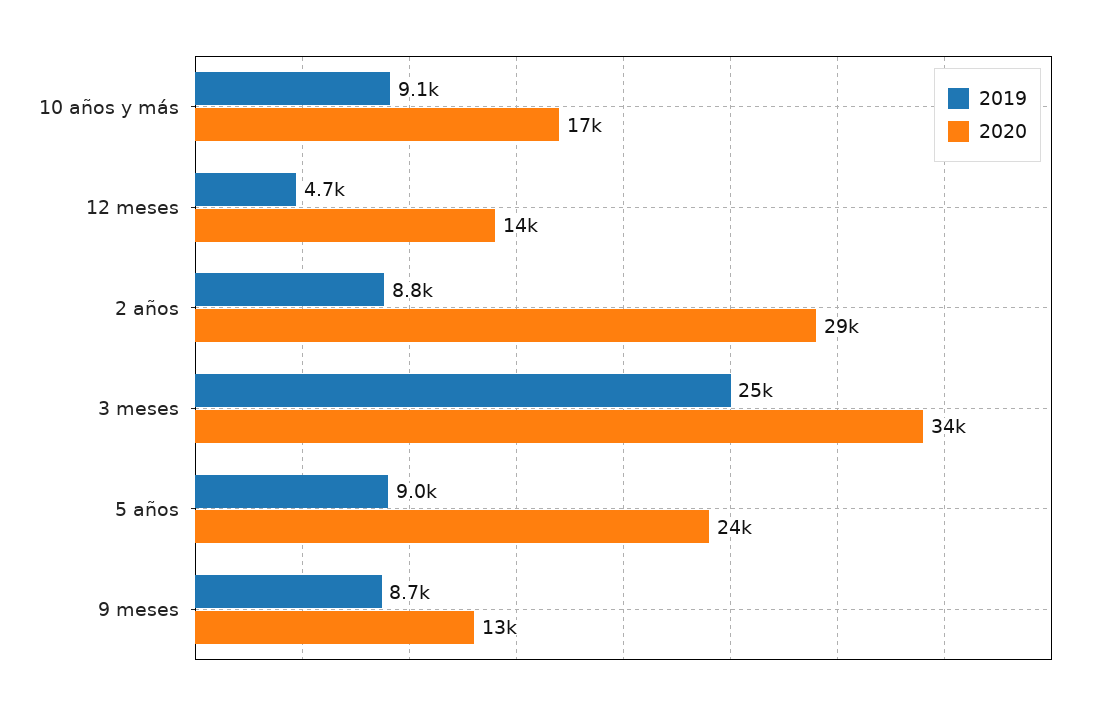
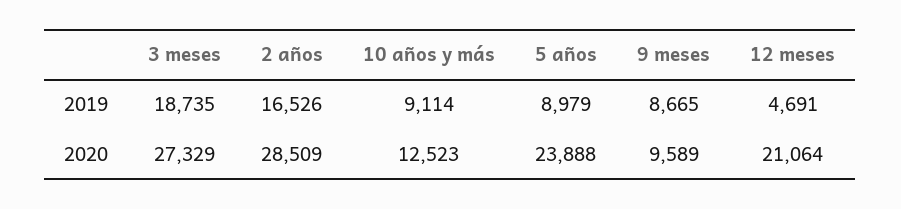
2020, 10 años y más: 17000 -> 12523
2020, 12 meses: 14000 -> 21064
2019, 2 años: 8800 -> 16526
2019, 3 meses: 25000 -> 18735
2020, 3 meses: 34000 -> 27329
2020, 9 meses: 13000 -> 9589

